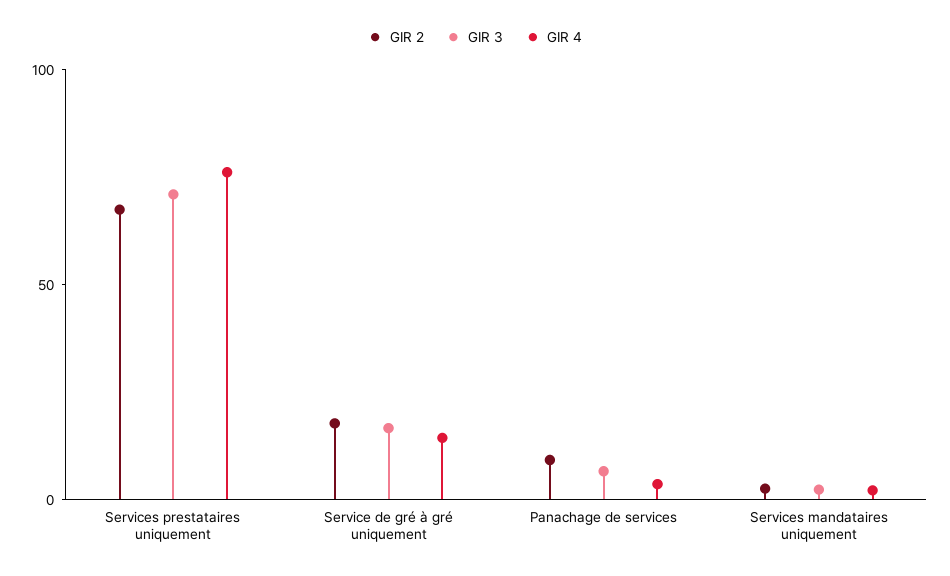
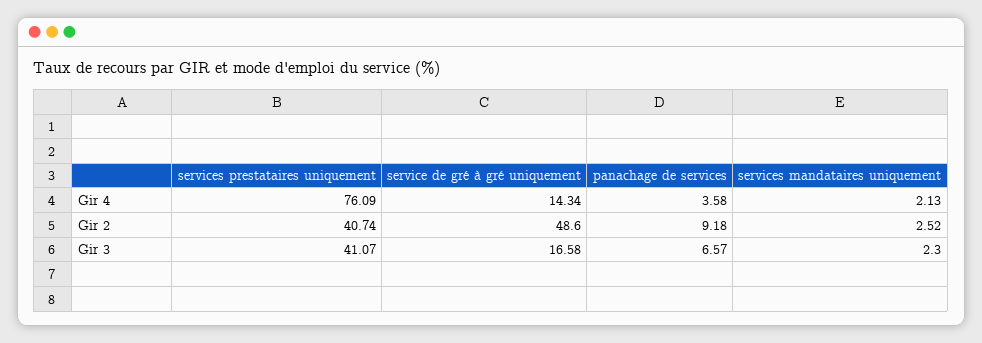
GIR 2, Services prestataires uniquement: 70 -> 40.74
GIR 3, Services prestataires uniquement: 70 -> 41.07
GIR 2, Service de gré à gré uniquement: 20 -> 48.6

